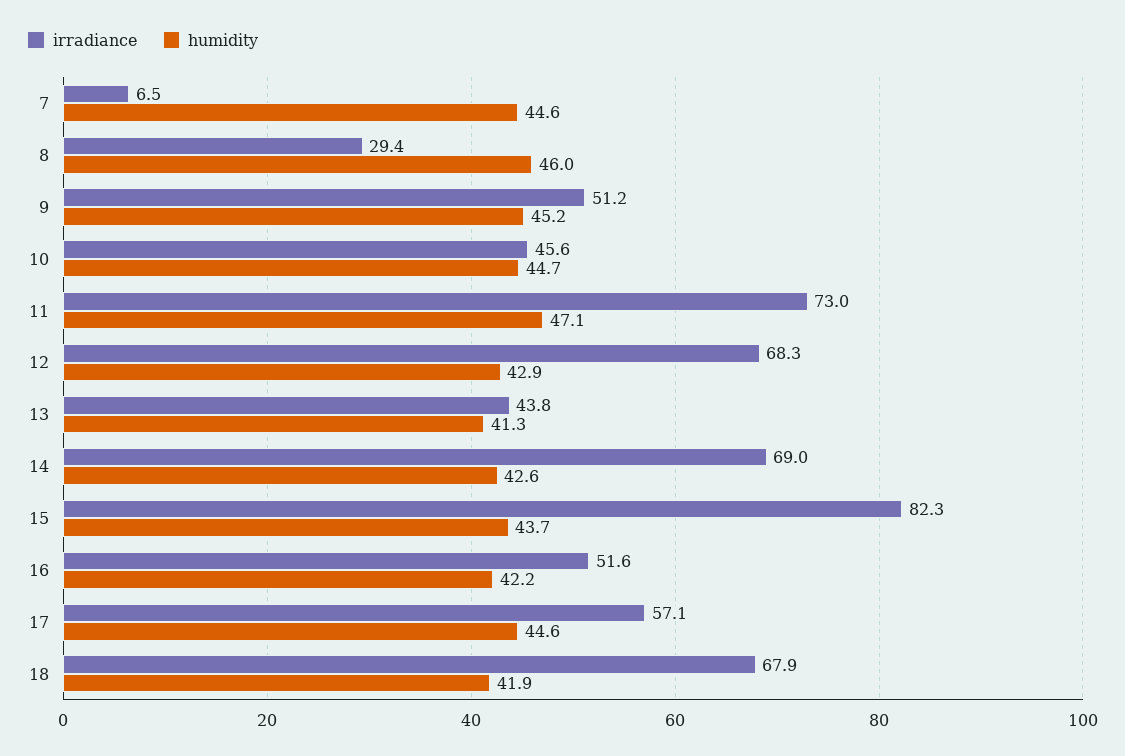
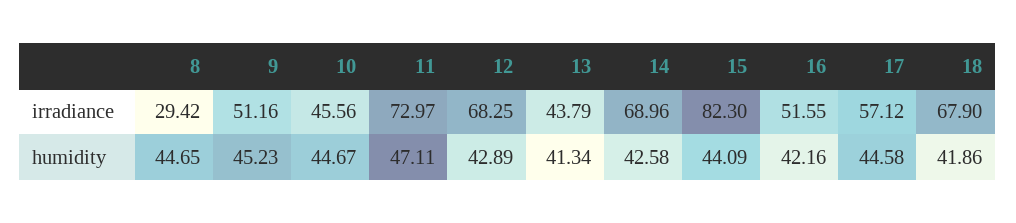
irradiance, 7: 6.5 -> none
humidity, 7: 44.6 -> none
humidity, 8: 46 -> 44.65
humidity, 15: 43.7 -> 44.09

